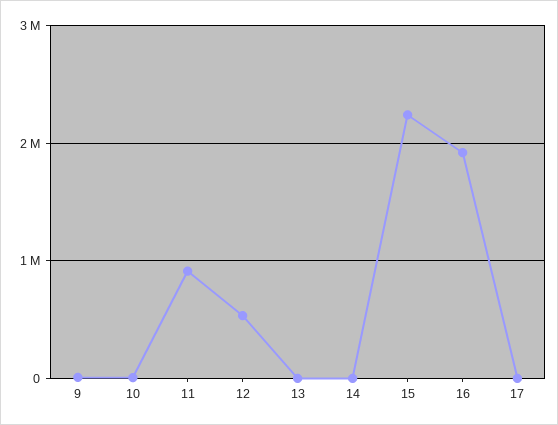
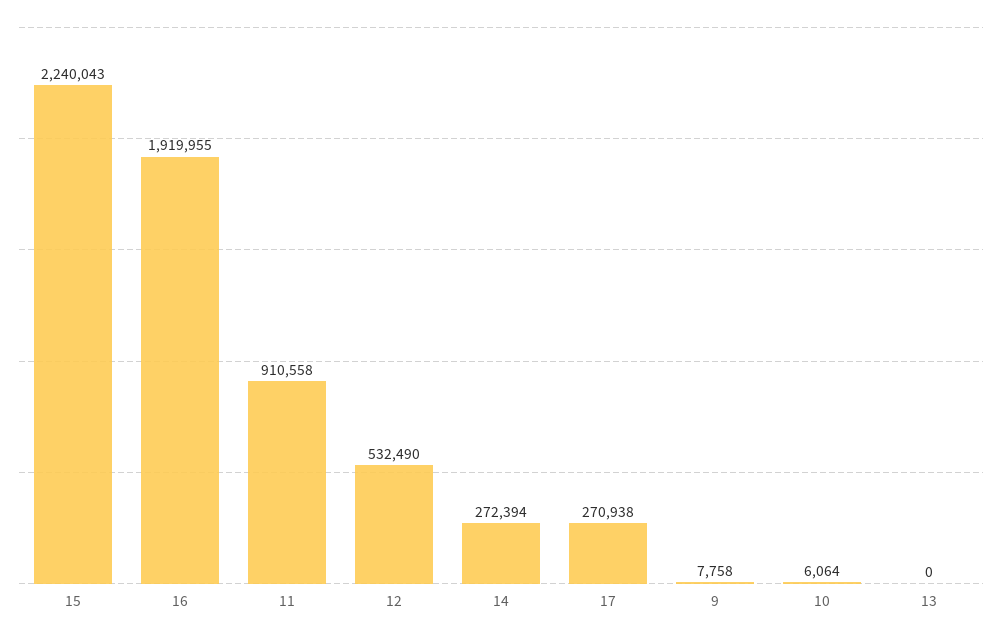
14: 0 -> 272394
17: 0 -> 270938

